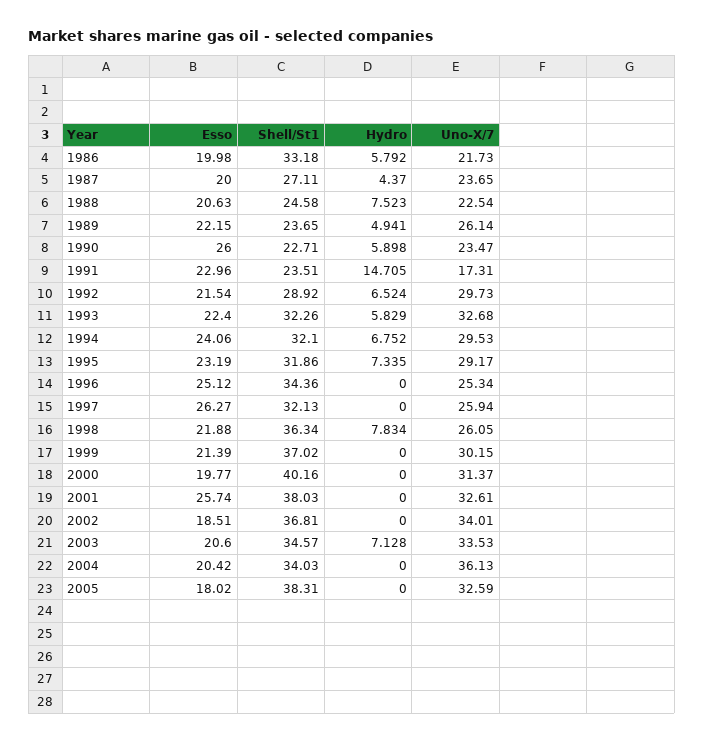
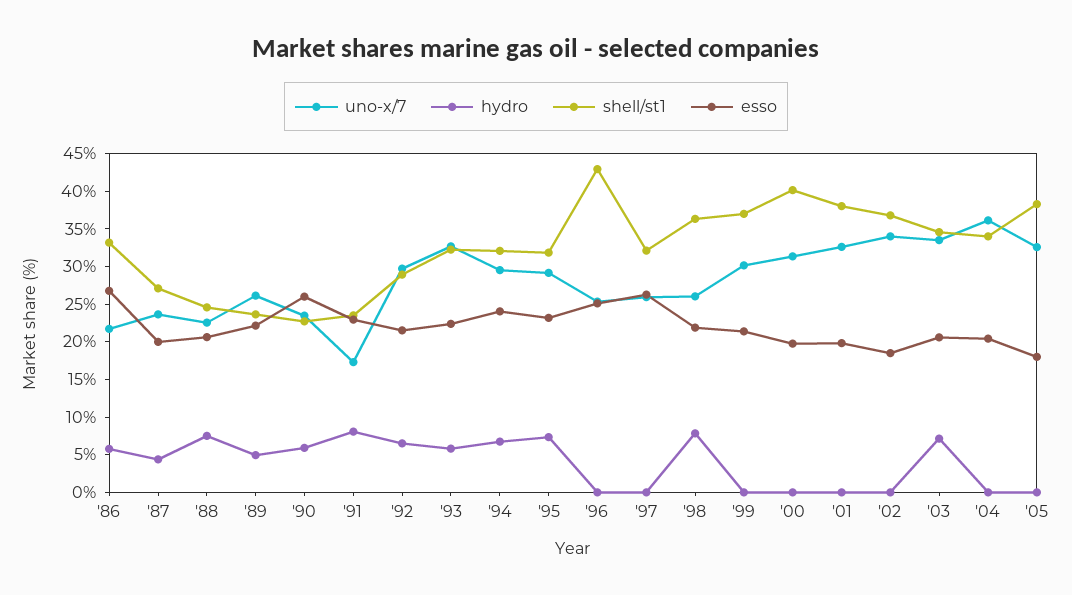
Esso, 1986: 19.98 -> 27.5
Hydro, 1991: 14.705 -> 7.5
Shell/St1, 1996: 34.36 -> 42.5
Esso, 2001: 25.74 -> 20

